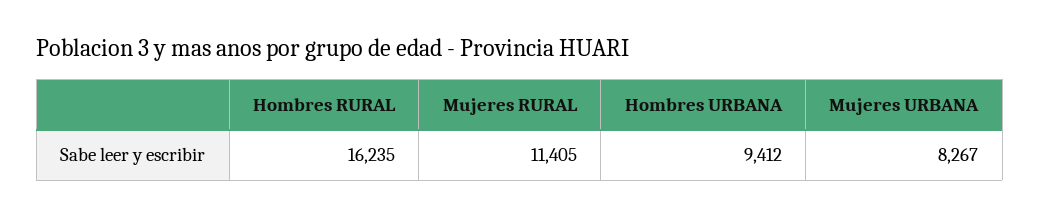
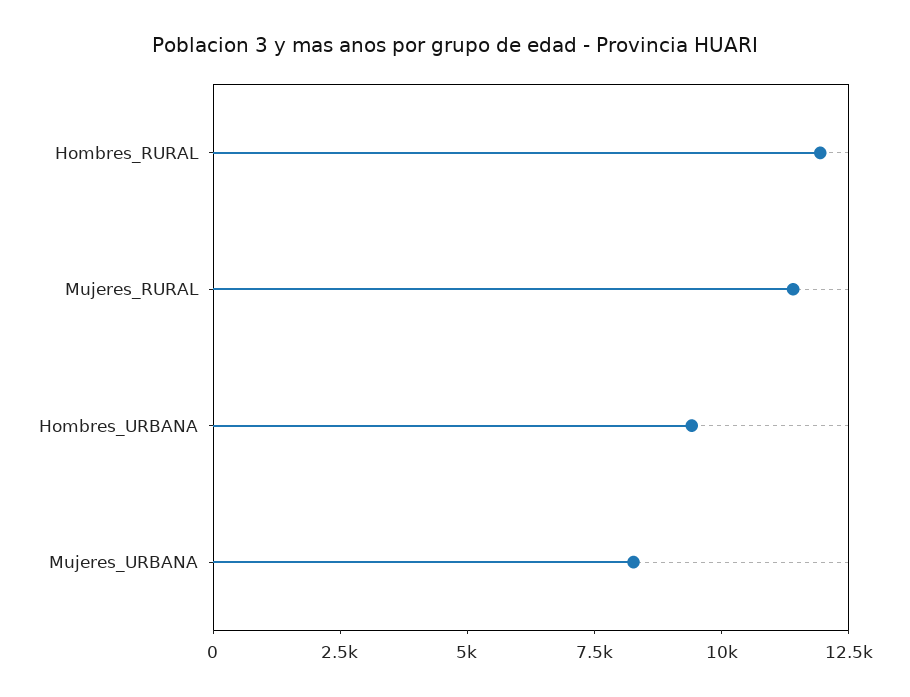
Hombres RURAL: 16235 -> 12000

